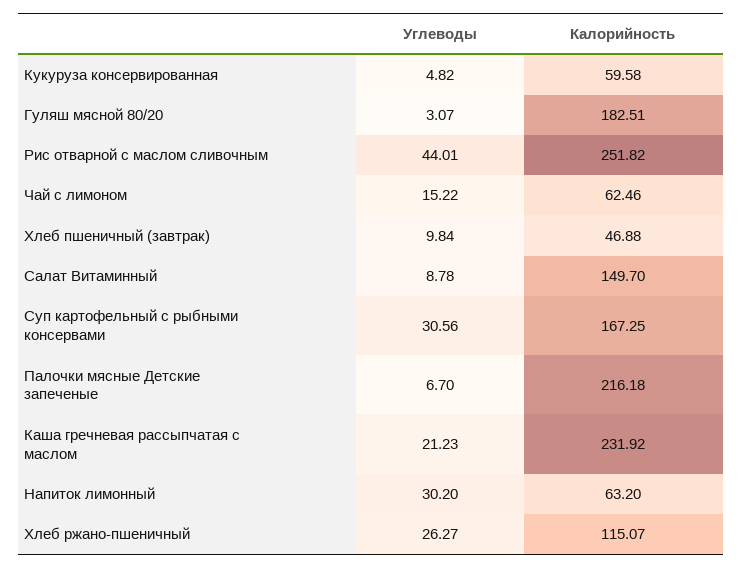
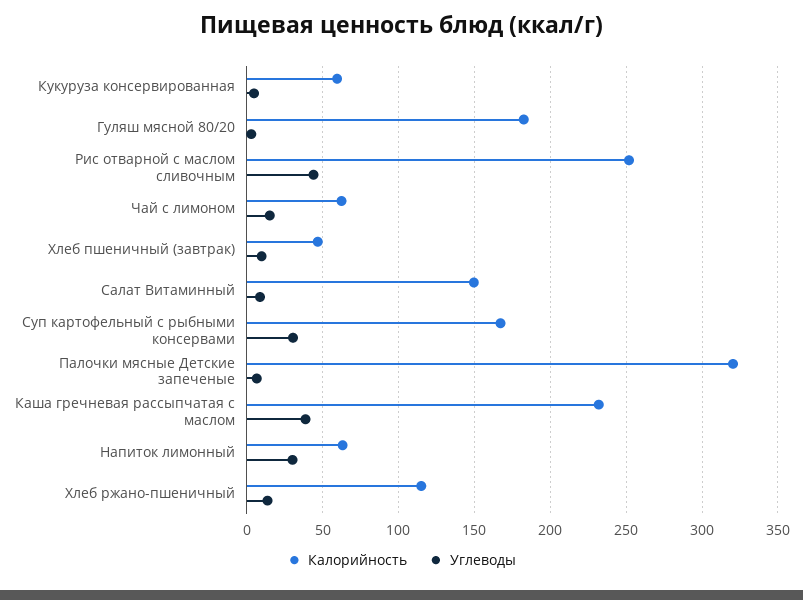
Калорийность, Палочки мясные Детские запеченые: 216.18 -> 320
Углеводы, Каша гречневая рассыпчатая с маслом: 21.23 -> 40
Углеводы, Хлеб ржано-пшеничный: 26.27 -> 15

